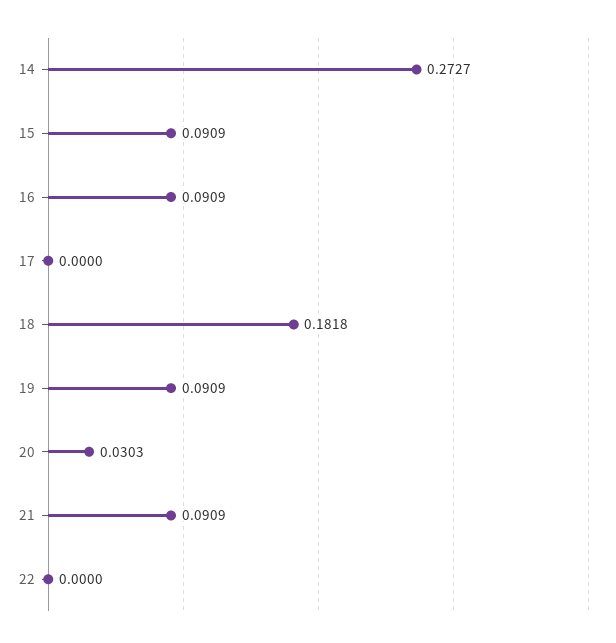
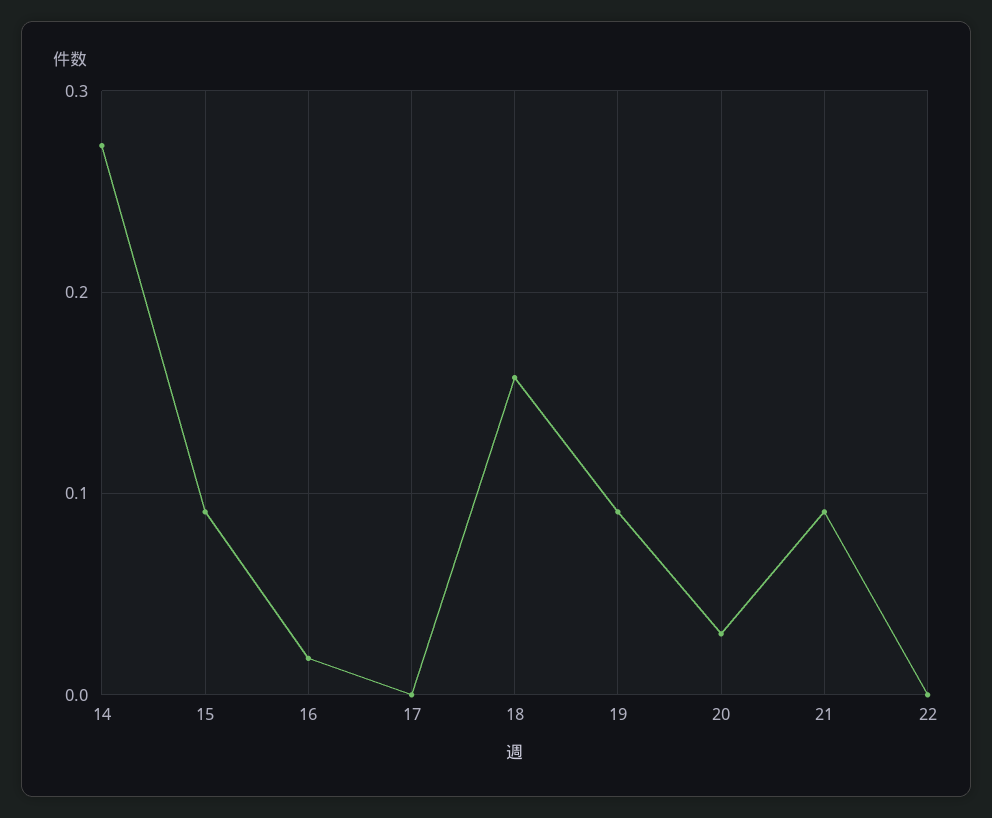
16: 0.0909 -> 0.02
18: 0.1818 -> 0.16

